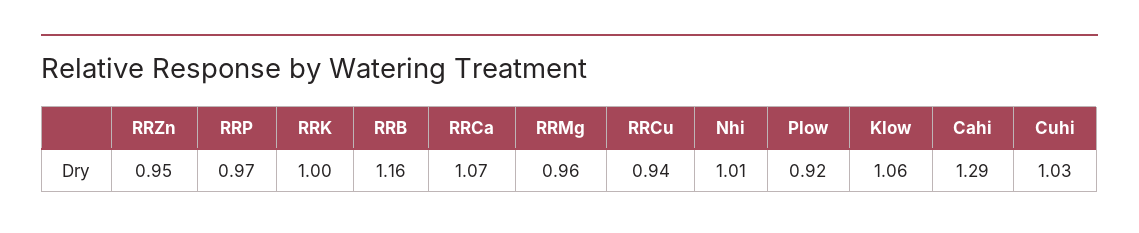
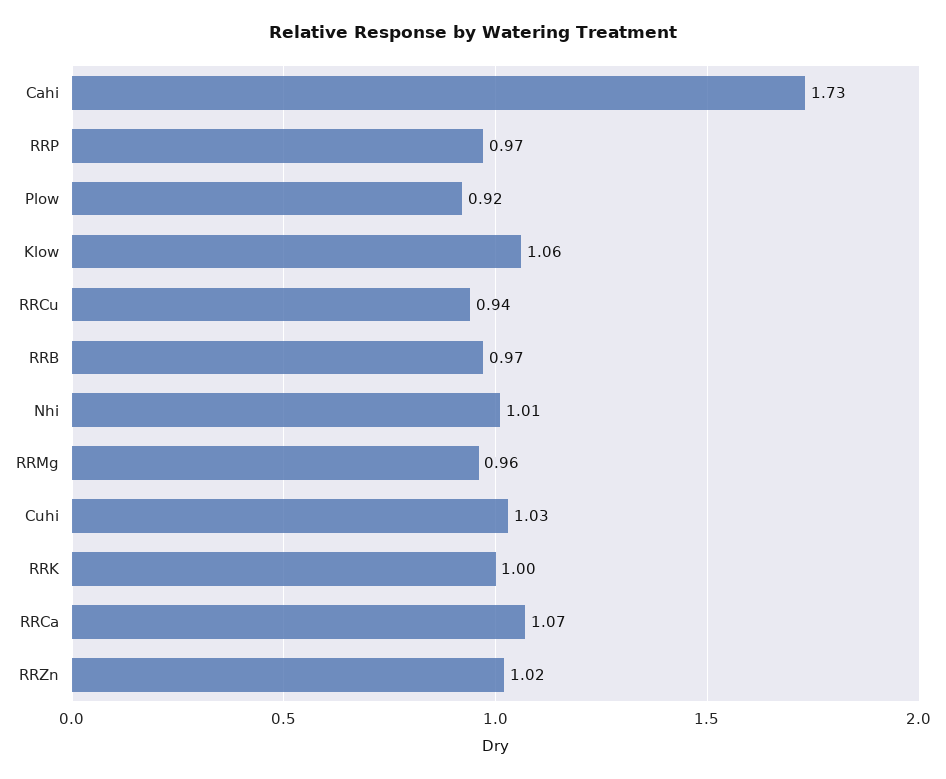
RRZn: 0.95 -> 1.02
RRB: 1.16 -> 0.97
Cahi: 1.29 -> 1.73

